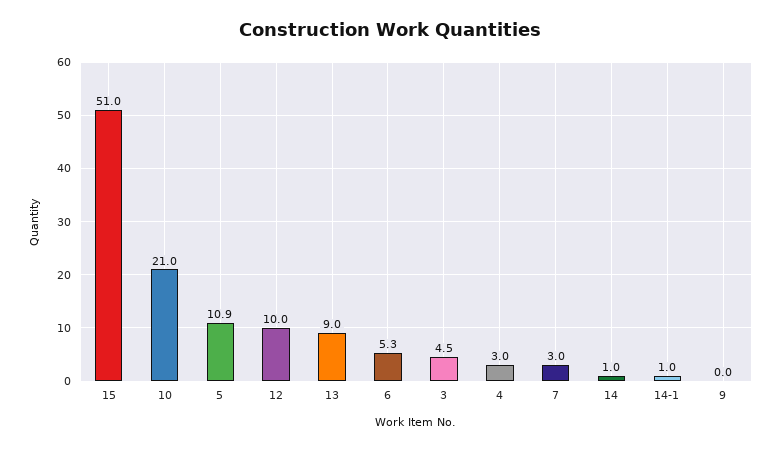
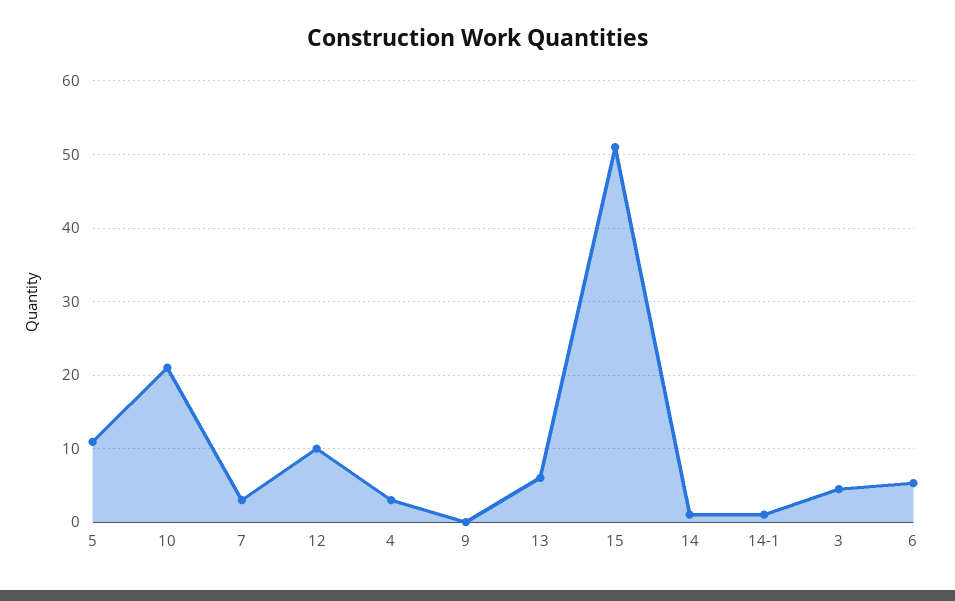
13: 9 -> 6

